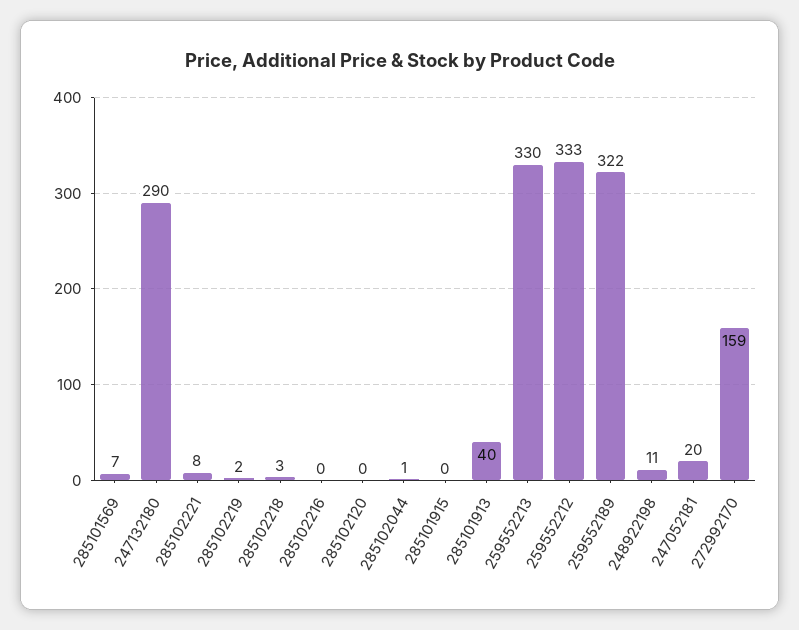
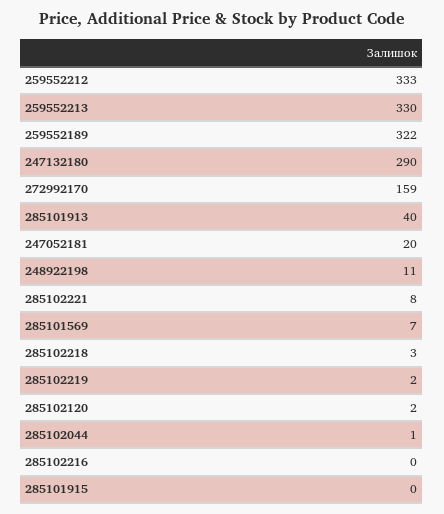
285102120: 0 -> 2

